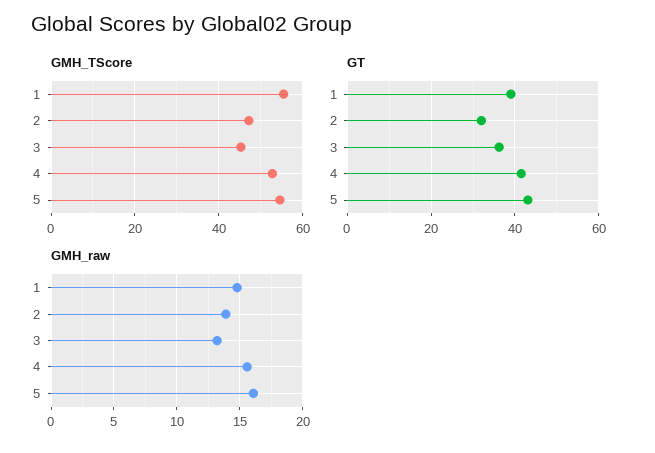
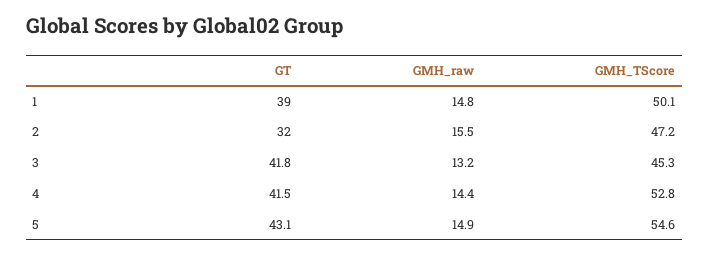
GMH_TScore, 1: 56 -> 50.1
GT, 3: 36 -> 41.8
GMH_raw, 2: 14 -> 15.5
GMH_raw, 4: 15.5 -> 14.4
GMH_raw, 5: 16 -> 14.9

